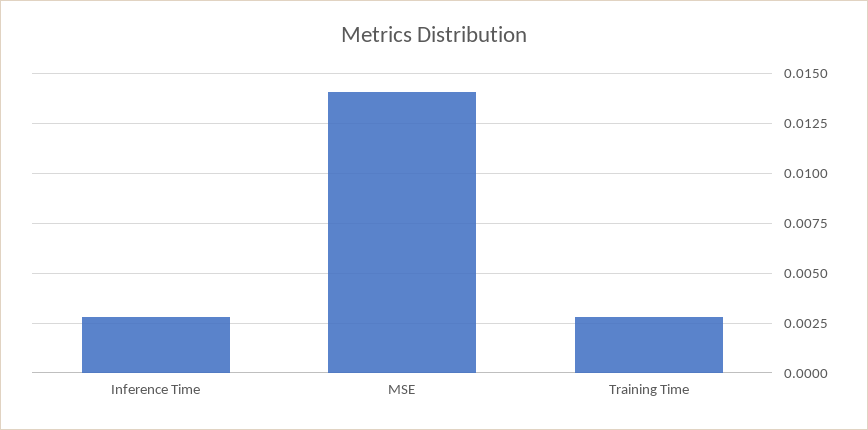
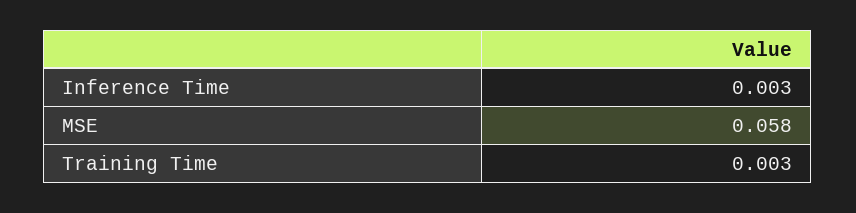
MSE: 0.014 -> 0.058

